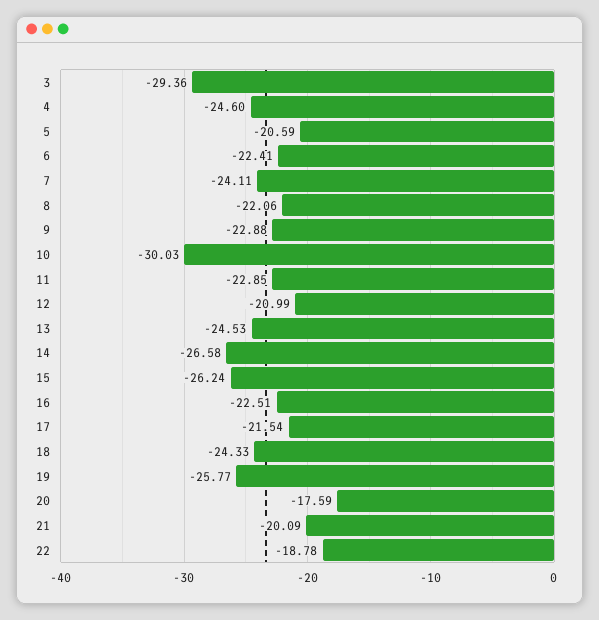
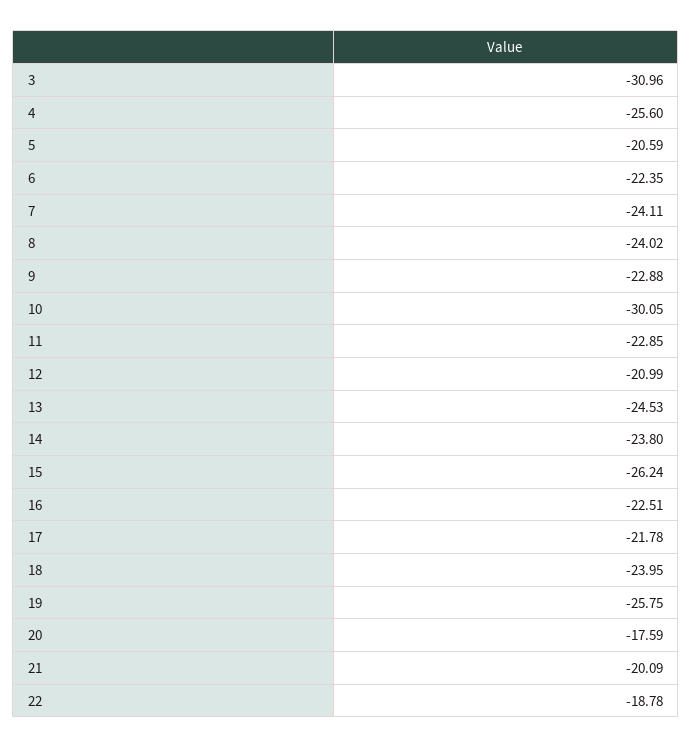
3: -29.36 -> -30.96
4: -24.6 -> -25.6
6: -22.41 -> -22.35
8: -22.06 -> -24.02
10: -30.03 -> -30.05
14: -26.58 -> -23.8
17: -21.54 -> -21.78
18: -24.33 -> -23.95
19: -25.77 -> -25.75

